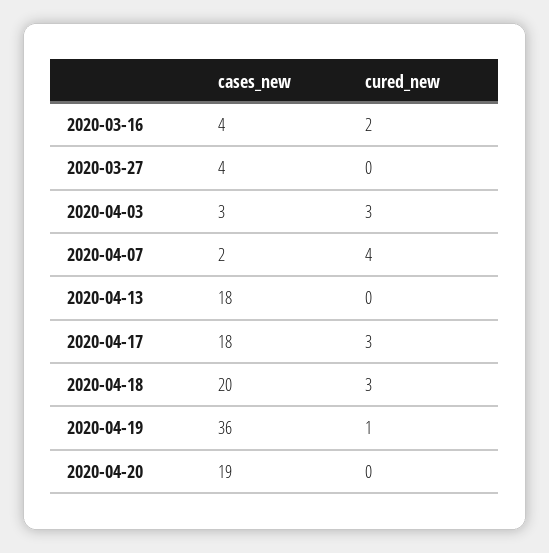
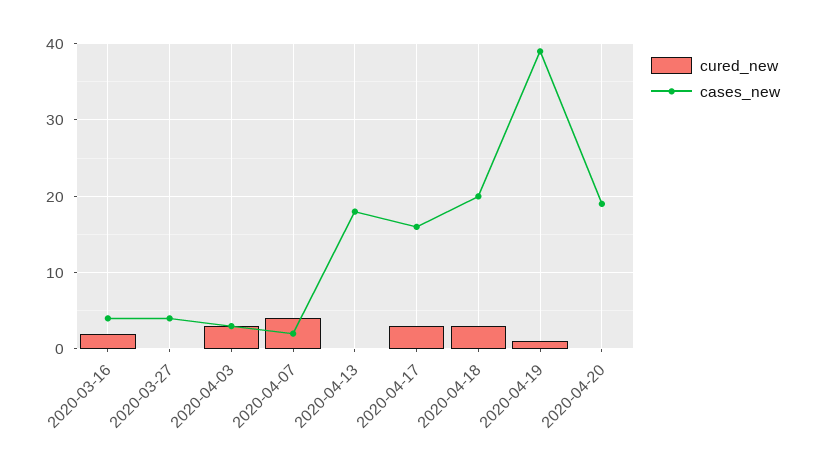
cases_new, 2020-04-17: 18 -> 16
cases_new, 2020-04-19: 36 -> 39

